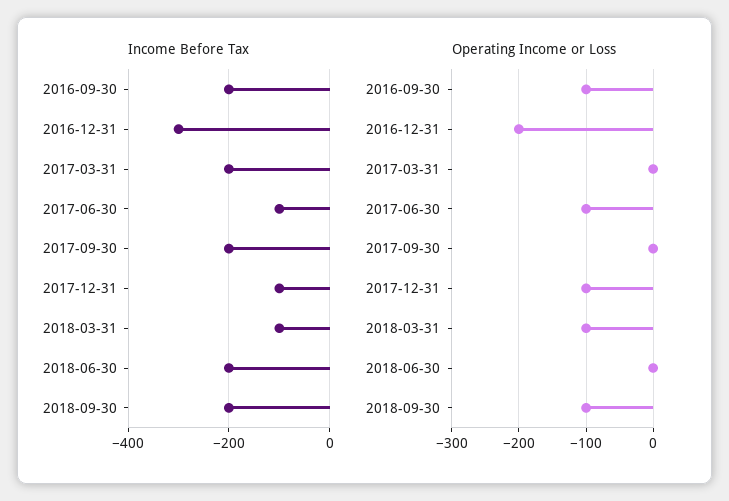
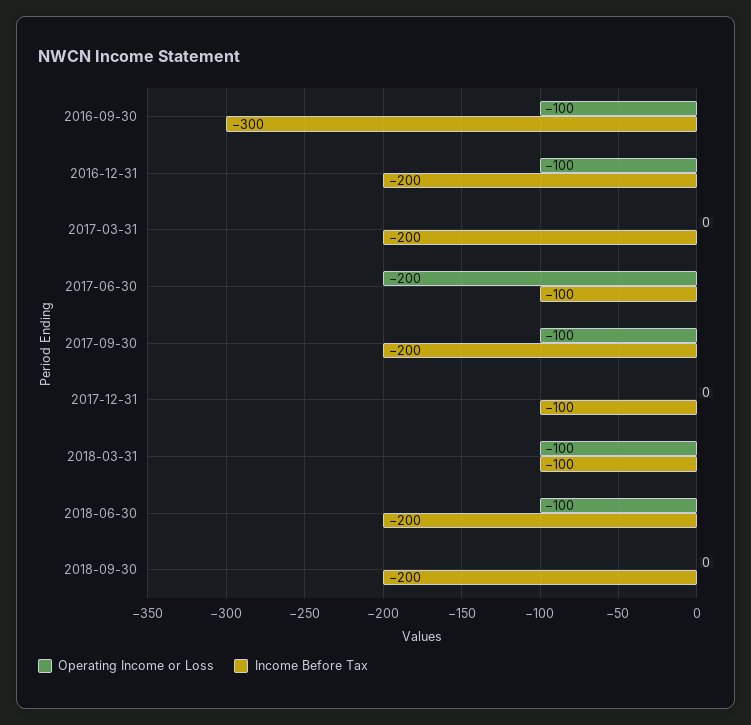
Income Before Tax, 2016-09-30: -200 -> -300
Income Before Tax, 2016-12-31: -300 -> -200
Operating Income or Loss, 2016-12-31: -200 -> -100
Operating Income or Loss, 2017-06-30: -100 -> -200
Operating Income or Loss, 2017-09-30: 0 -> -100
Operating Income or Loss, 2017-12-31: -100 -> 0
Operating Income or Loss, 2018-06-30: 0 -> -100
Operating Income or Loss, 2018-09-30: -100 -> 0

